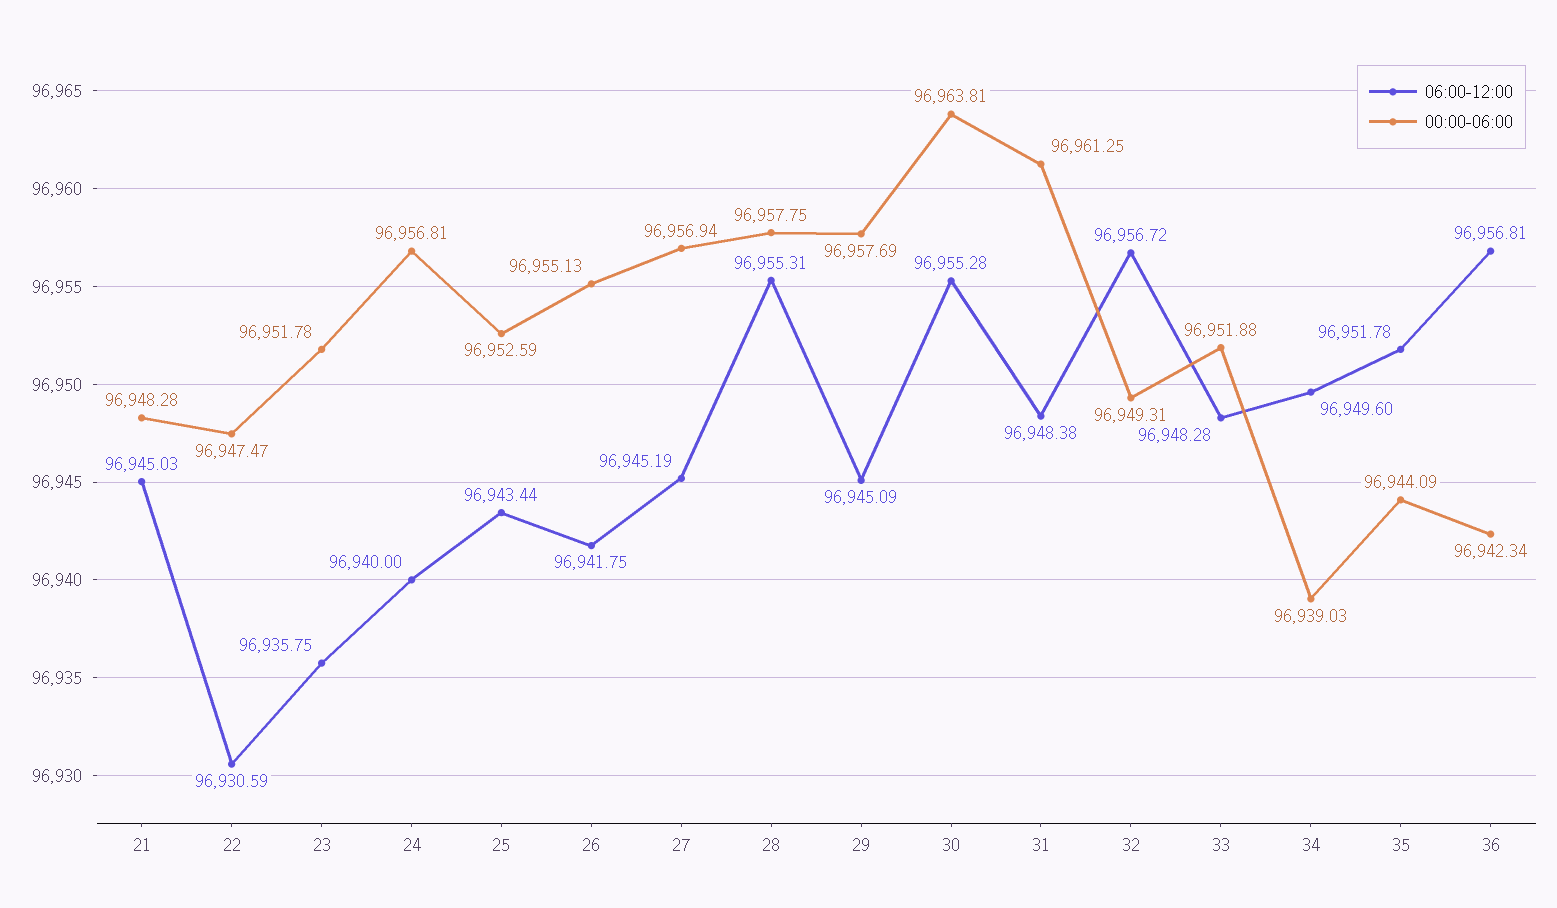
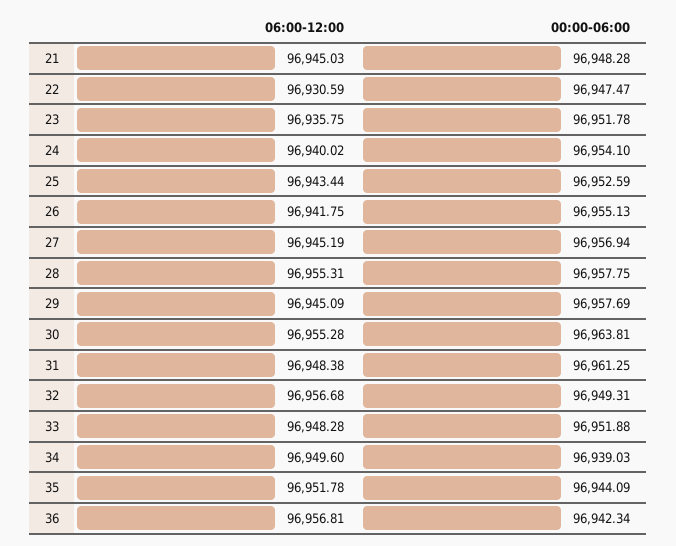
06:00-12:00, 24: 96940 -> 96940.02
00:00-06:00, 24: 96956.81 -> 96954.1
06:00-12:00, 32: 96956.72 -> 96956.68

